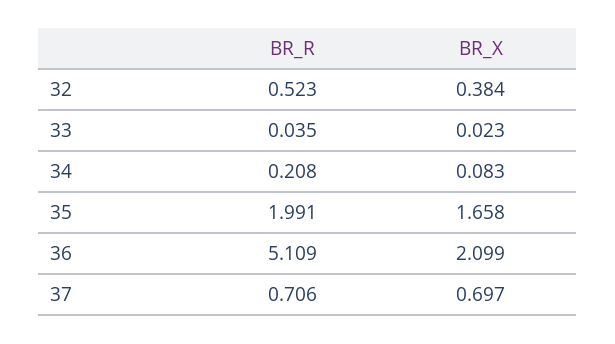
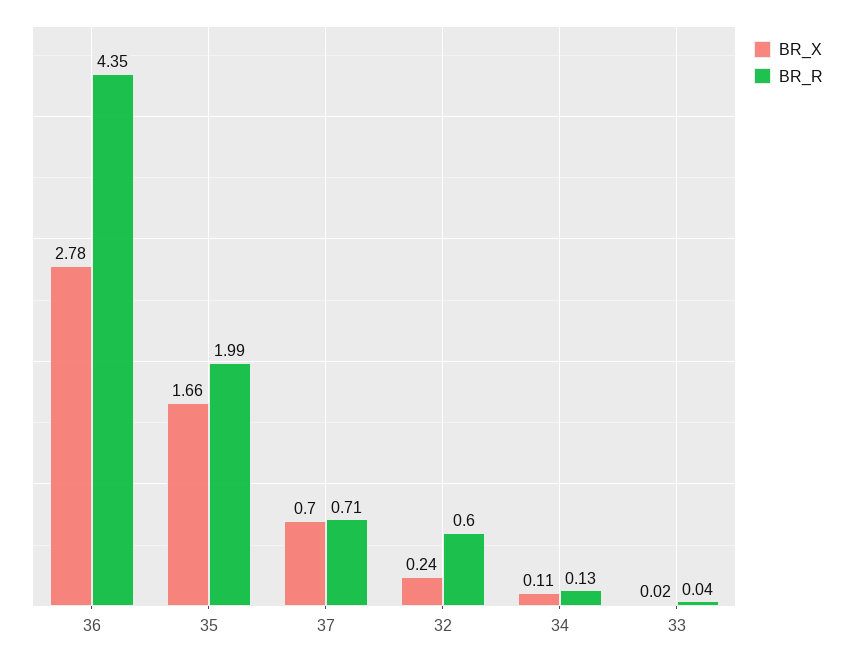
BR_R, 32: 0.523 -> 0.6
BR_X, 32: 0.384 -> 0.24
BR_R, 34: 0.208 -> 0.13
BR_X, 34: 0.083 -> 0.11
BR_R, 36: 5.109 -> 4.35
BR_X, 36: 2.099 -> 2.78

